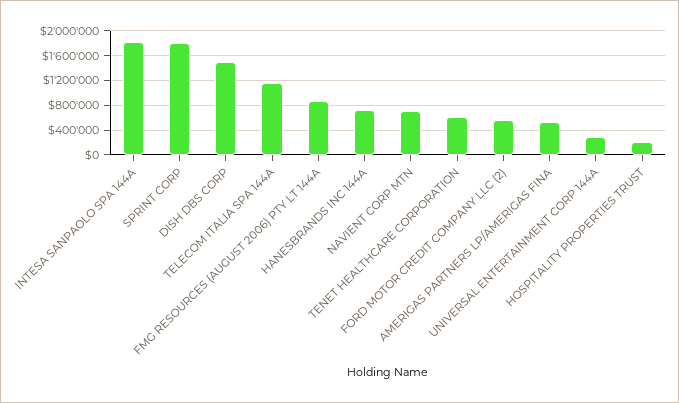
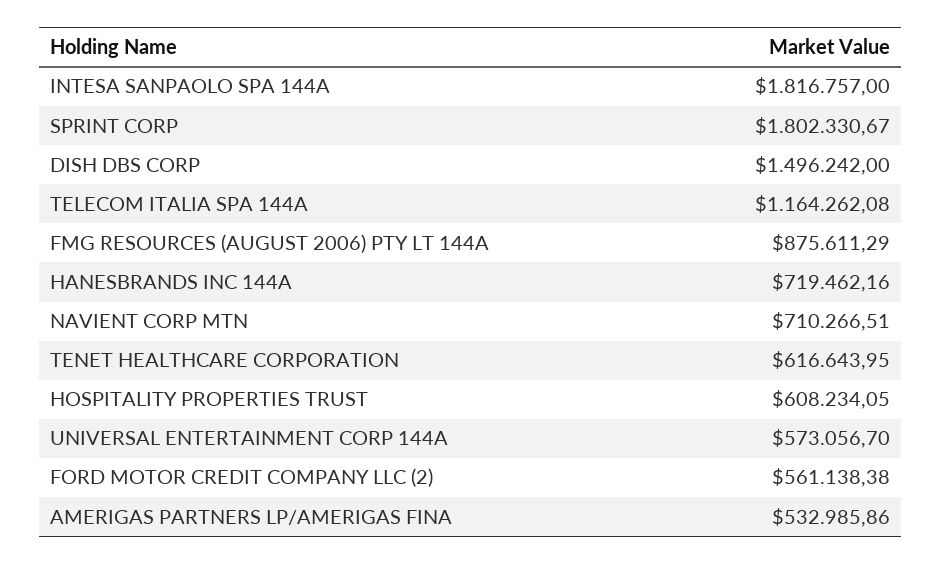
UNIVERSAL ENTERTAINMENT CORP 144A: 300000 -> 573056.7
HOSPITALITY PROPERTIES TRUST: 200000 -> 608234.05

